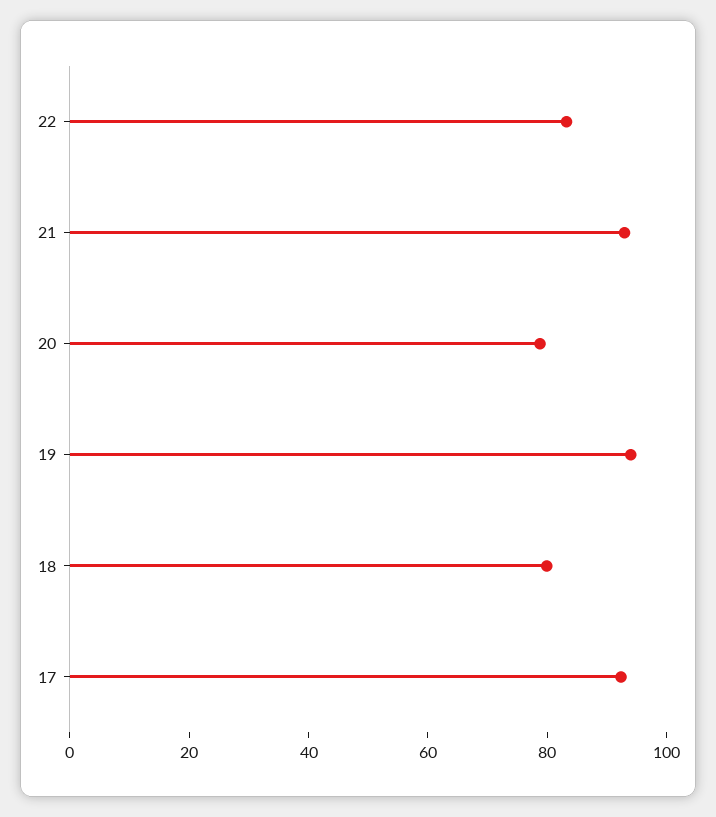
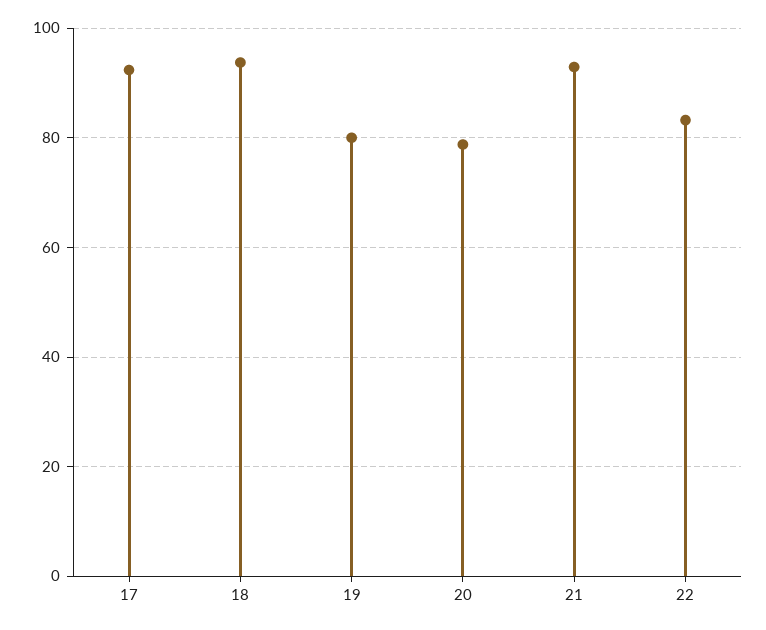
19: 95 -> 80
18: 80 -> 94

